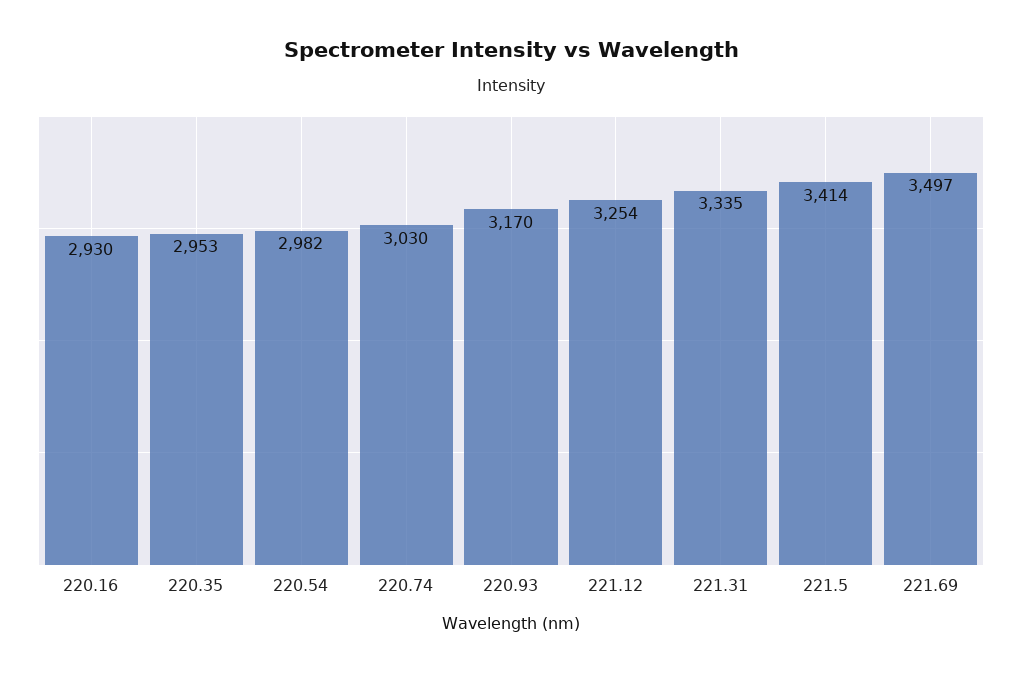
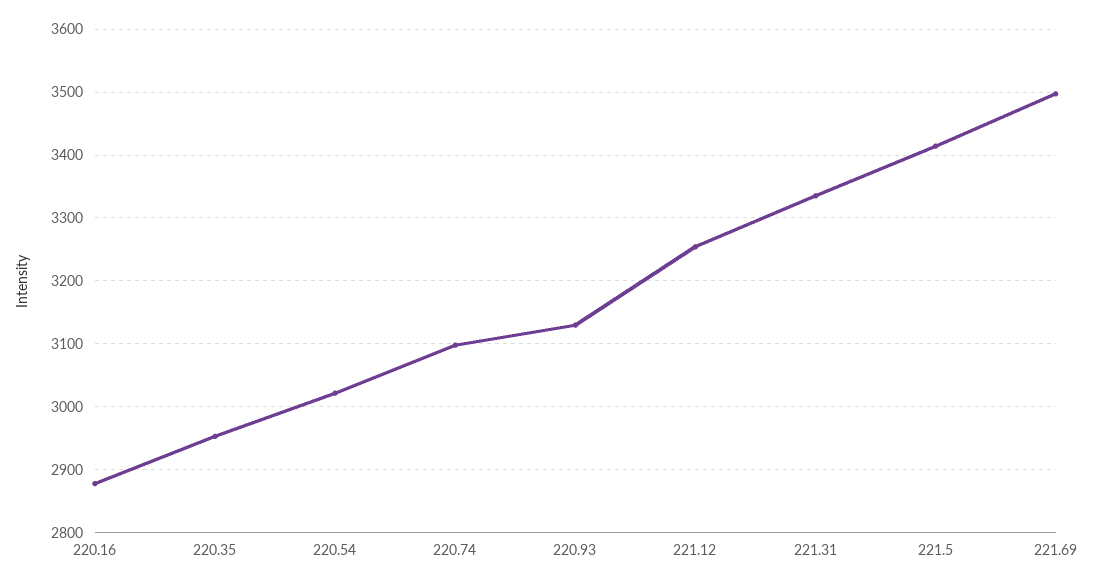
220.16: 2930 -> 2880
220.54: 2982 -> 3020
220.74: 3030 -> 3100
220.93: 3170 -> 3130

